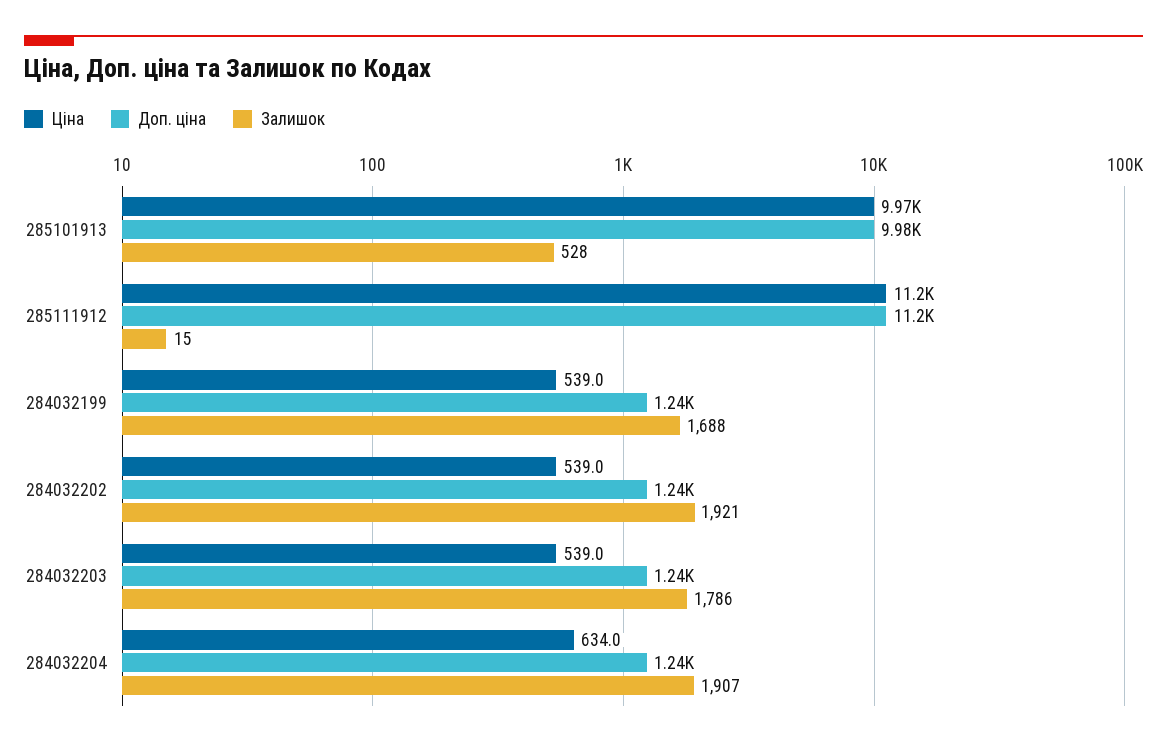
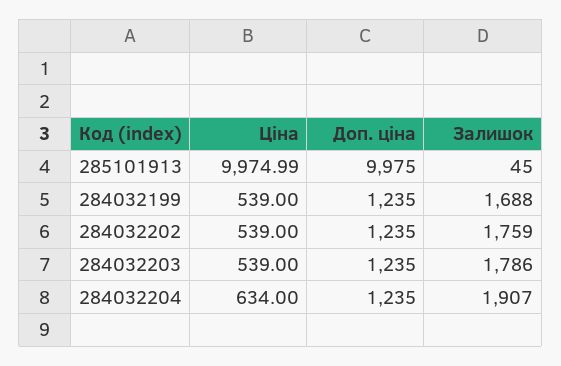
Залишок, 285101913: 528 -> 45
Ціна, 285111912: 11200 -> none
Доп. ціна, 285111912: 11200 -> none
Залишок, 285111912: 15 -> none
Залишок, 284032202: 1921 -> 1759

